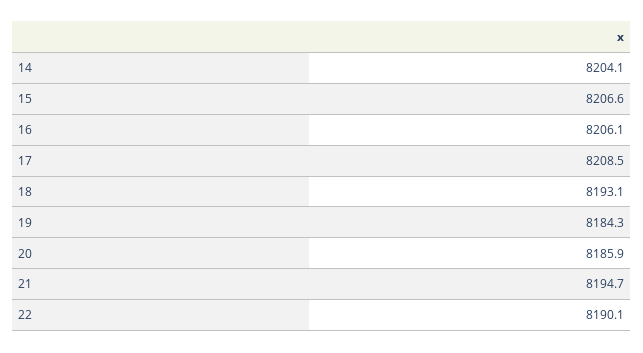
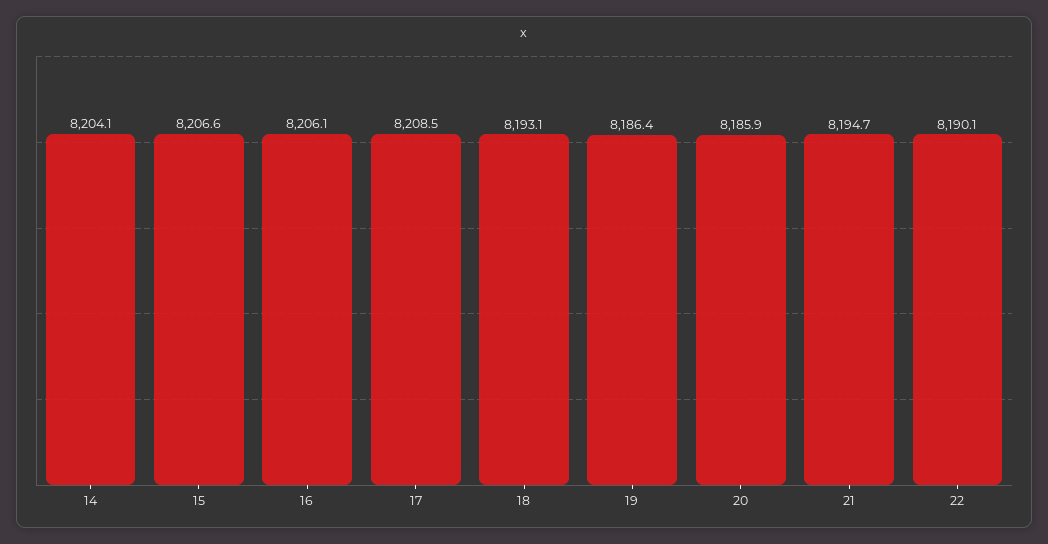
19: 8184.3 -> 8186.4

